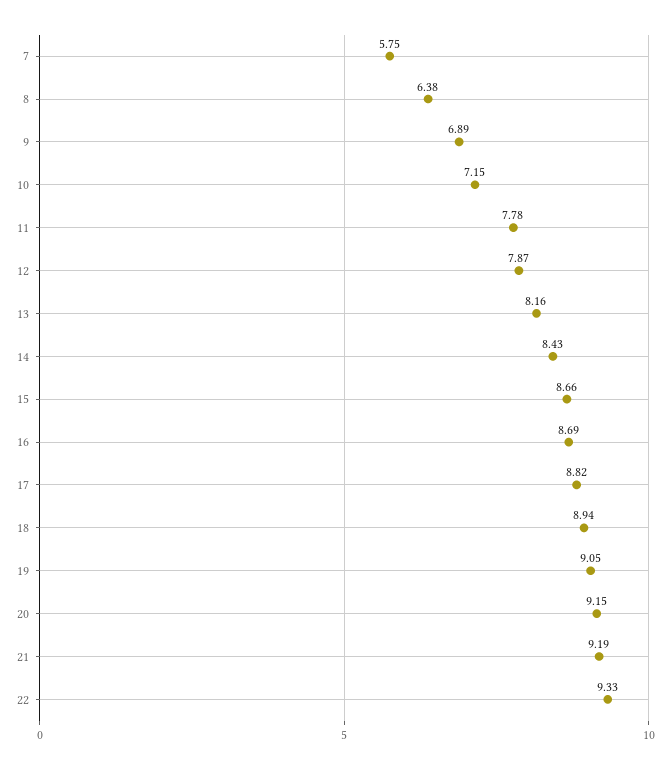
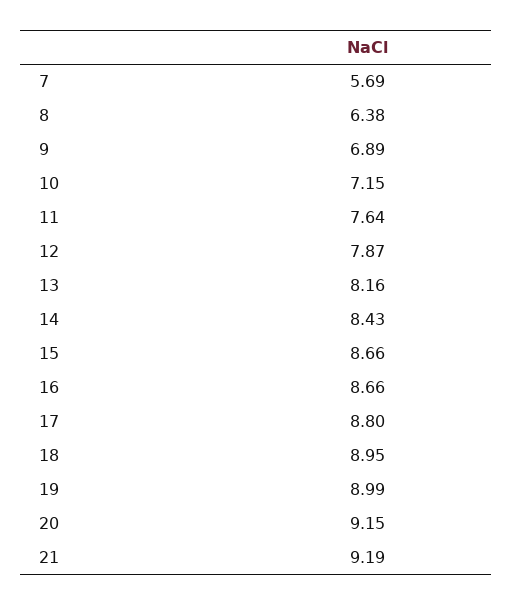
7: 5.75 -> 5.69
11: 7.78 -> 7.64
16: 8.69 -> 8.66
17: 8.82 -> 8.8
18: 8.94 -> 8.95
19: 9.05 -> 8.99
22: 9.33 -> none

